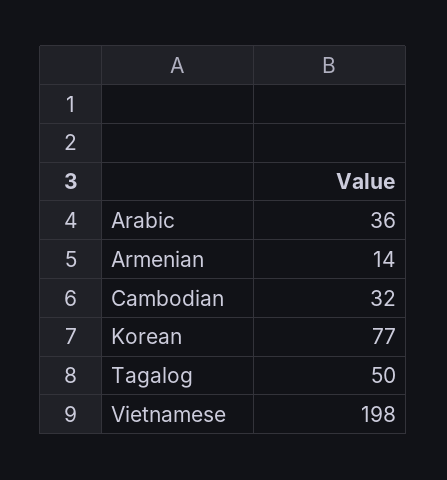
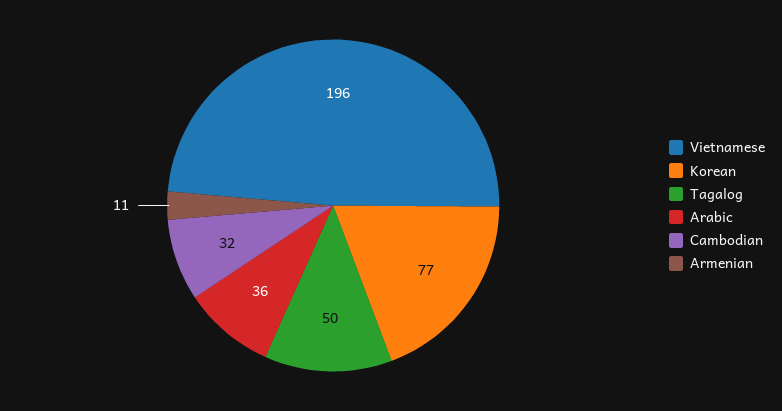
Armenian: 14 -> 11
Vietnamese: 198 -> 196

